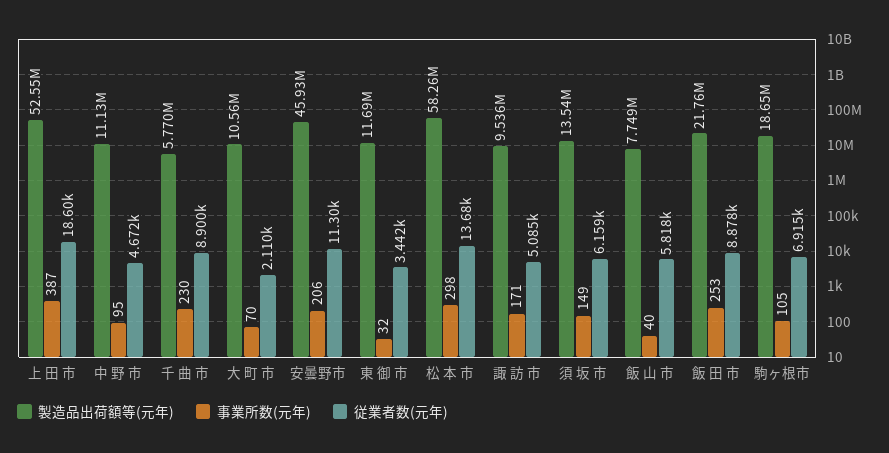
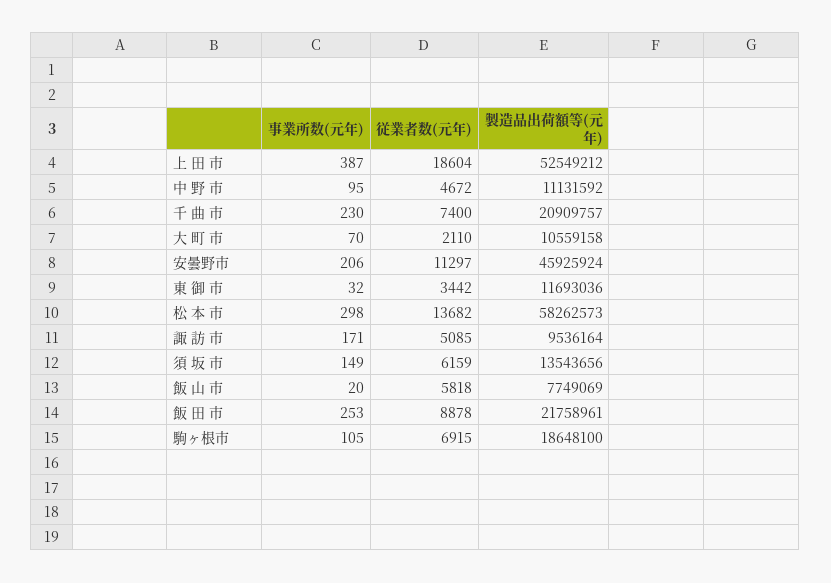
製造品出荷額等(元年), 千 曲 市: 5770000 -> 20909757
従業者数(元年), 千 曲 市: 8900 -> 7400
事業所数(元年), 飯 山 市: 40 -> 20

